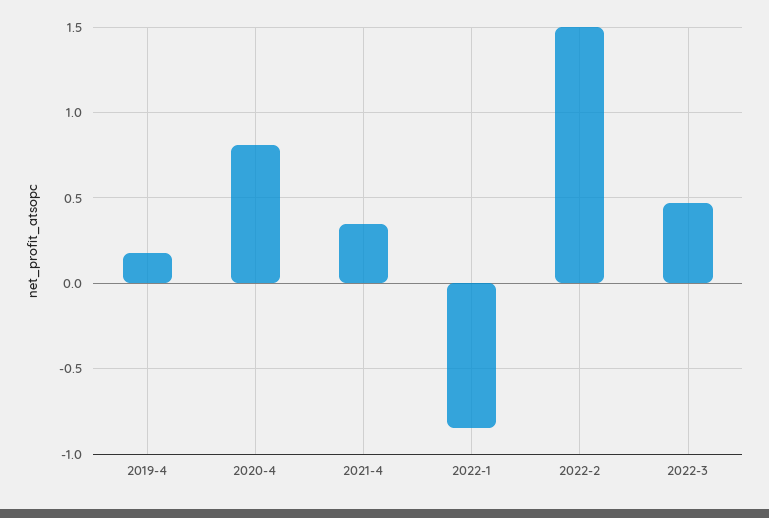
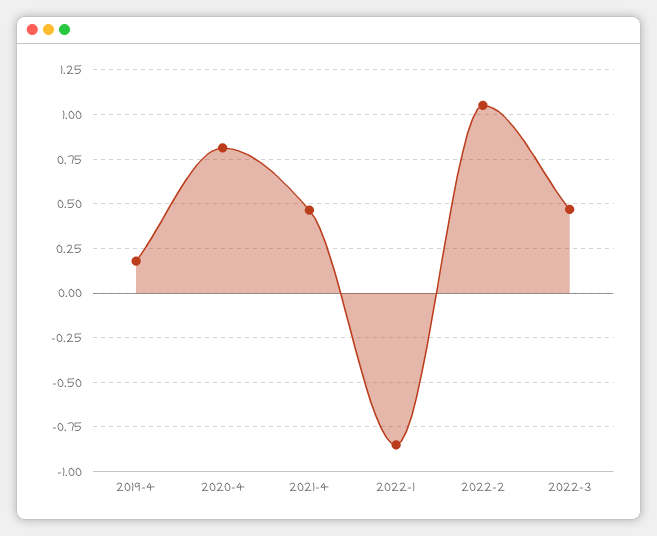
2021-4: 0.35 -> 0.45
2022-2: 1.5 -> 1.05

